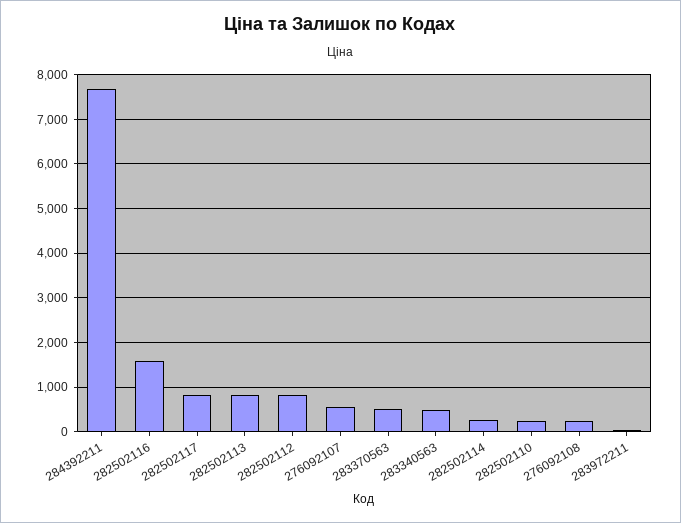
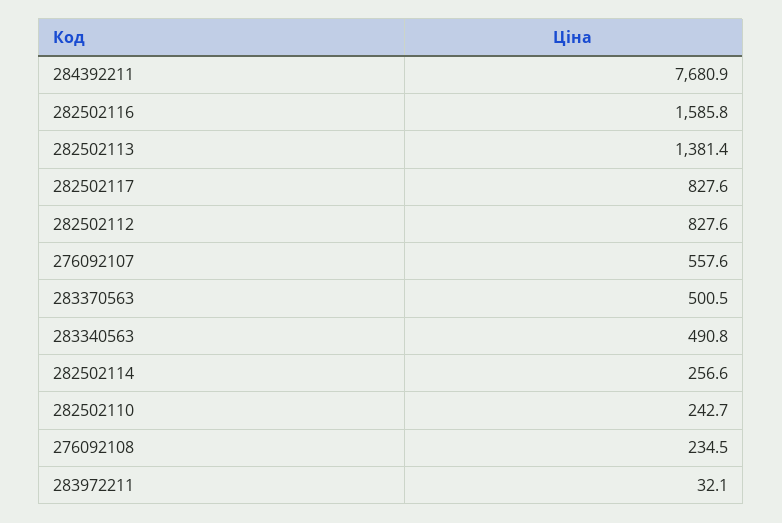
282502113: 800 -> 1381.4

